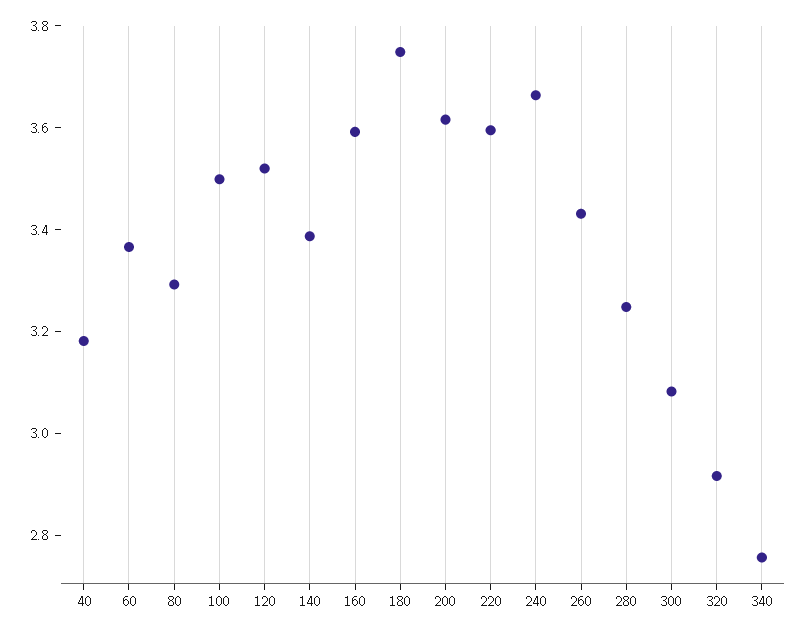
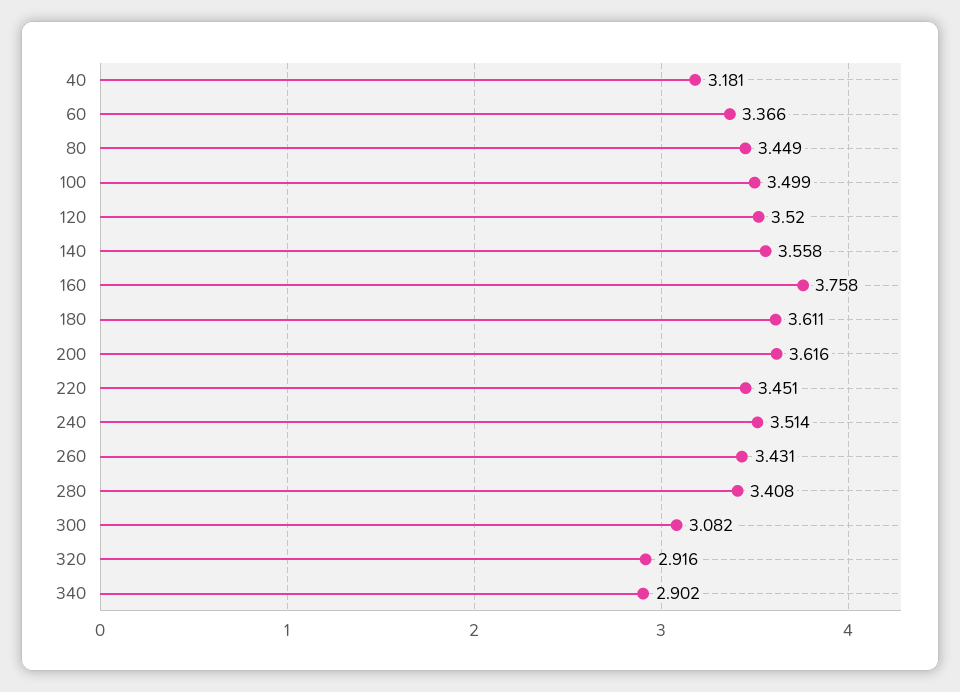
80: 3.3 -> 3.449
140: 3.4 -> 3.558
160: 3.6 -> 3.758
180: 3.75 -> 3.611
220: 3.6 -> 3.451
240: 3.65 -> 3.514
280: 3.25 -> 3.408
340: 2.75 -> 2.902

